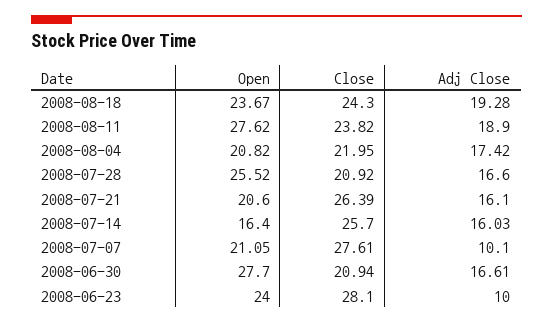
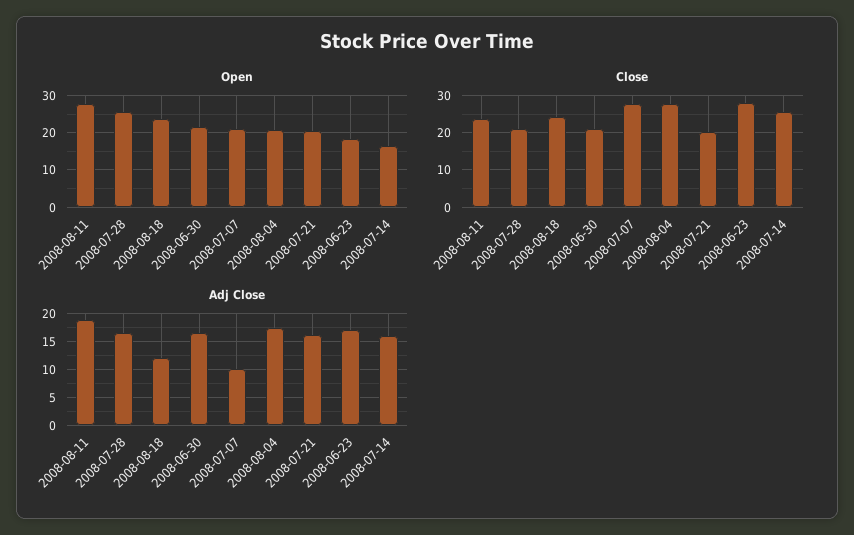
Adj Close, 2008-08-18: 19.28 -> 12.5
Close, 2008-08-04: 21.95 -> 28
Close, 2008-07-21: 26.39 -> 20
Open, 2008-06-30: 27.7 -> 22
Open, 2008-06-23: 24 -> 18
Adj Close, 2008-06-23: 10 -> 17.5

